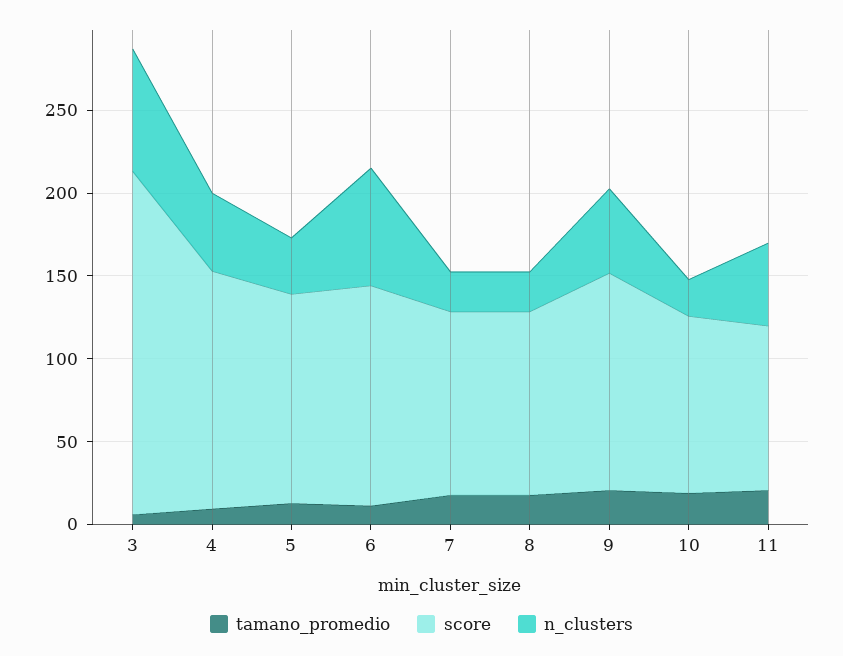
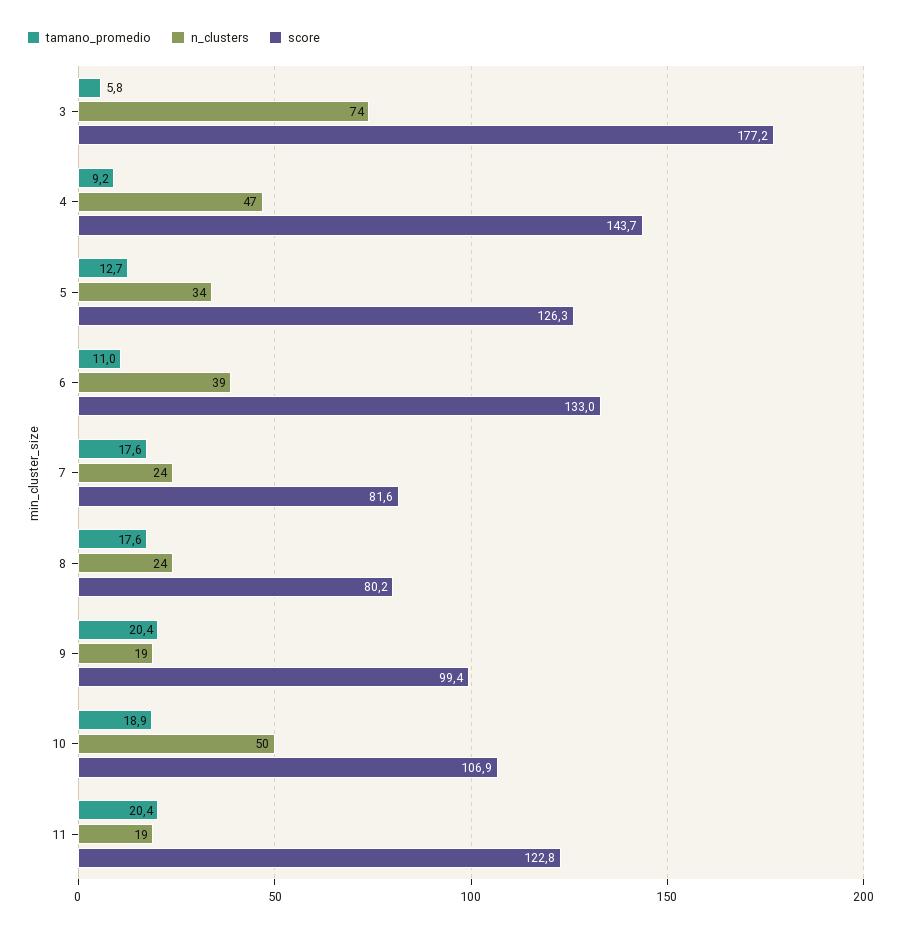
score, 3: 210 -> 177.2
n_clusters, 6: 70 -> 39
score, 7: 110 -> 81.6
score, 8: 110 -> 80.2
score, 9: 130 -> 99.4
n_clusters, 9: 50 -> 19
n_clusters, 10: 20 -> 50
score, 11: 100 -> 122.8
n_clusters, 11: 50 -> 19

